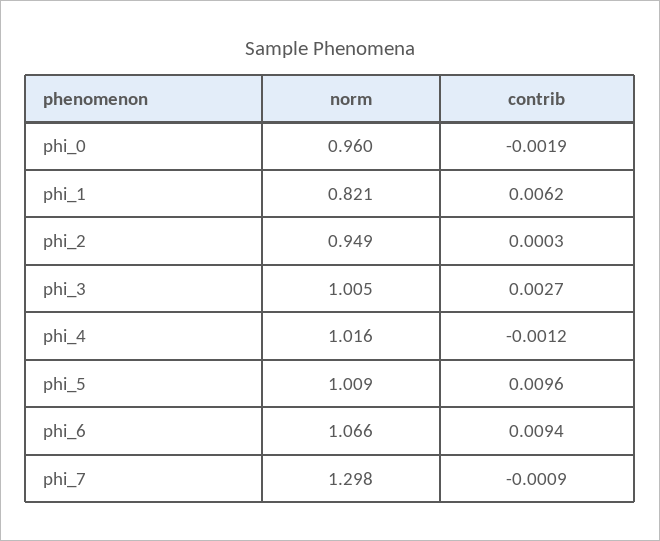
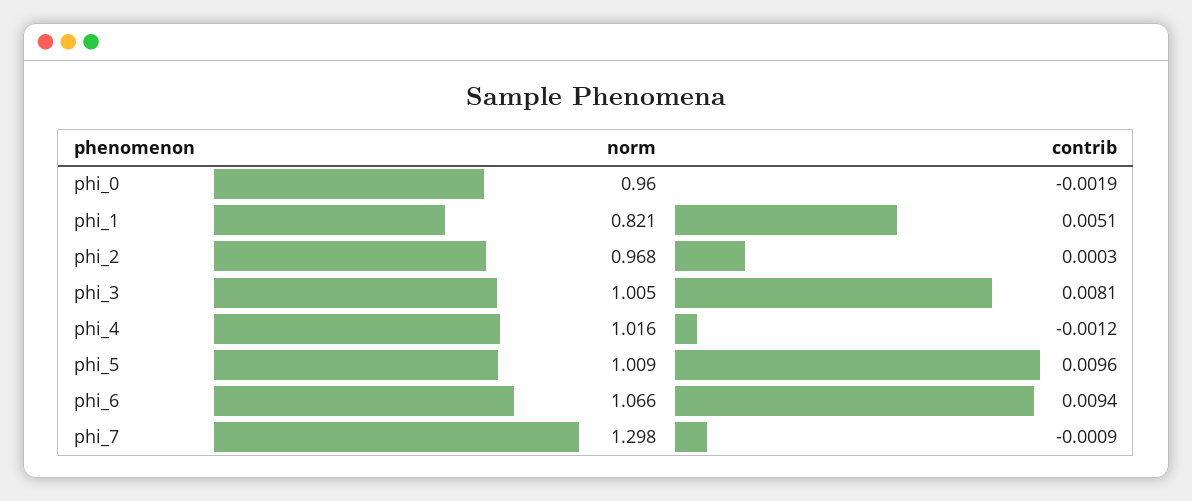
contrib, phi_1: 0.0062 -> 0.0051
norm, phi_2: 0.949 -> 0.968
contrib, phi_3: 0.0027 -> 0.0081

